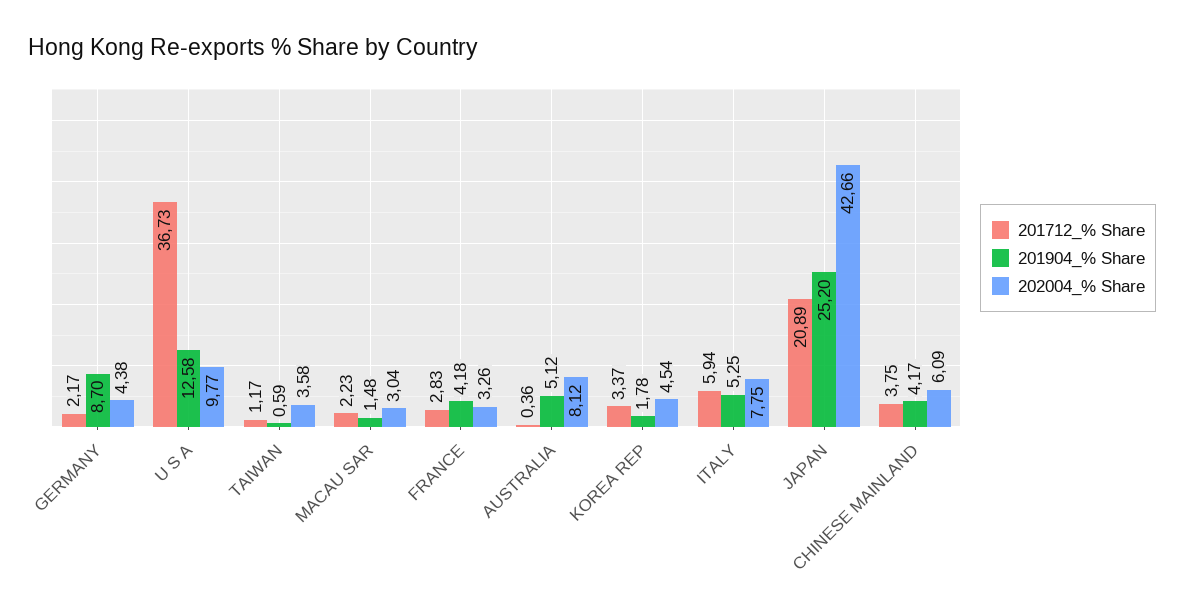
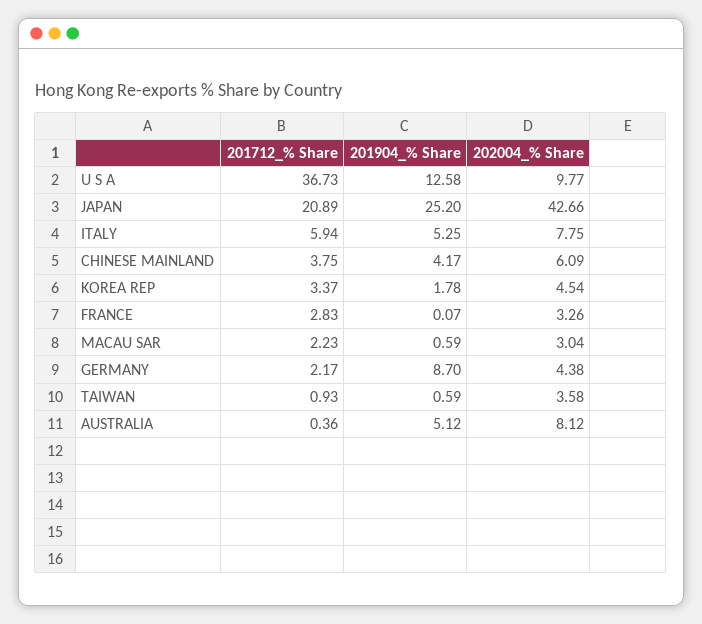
201712_% Share, TAIWAN: 1.17 -> 0.93
201904_% Share, MACAU SAR: 1.48 -> 0.59
201904_% Share, FRANCE: 4.18 -> 0.07

